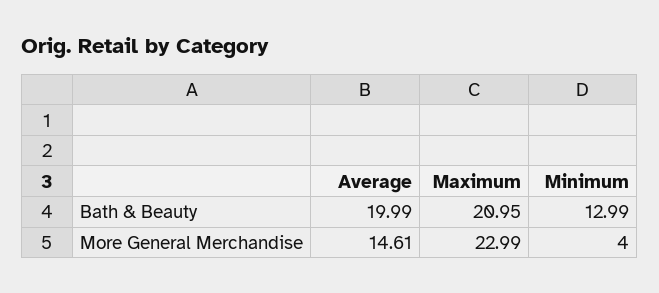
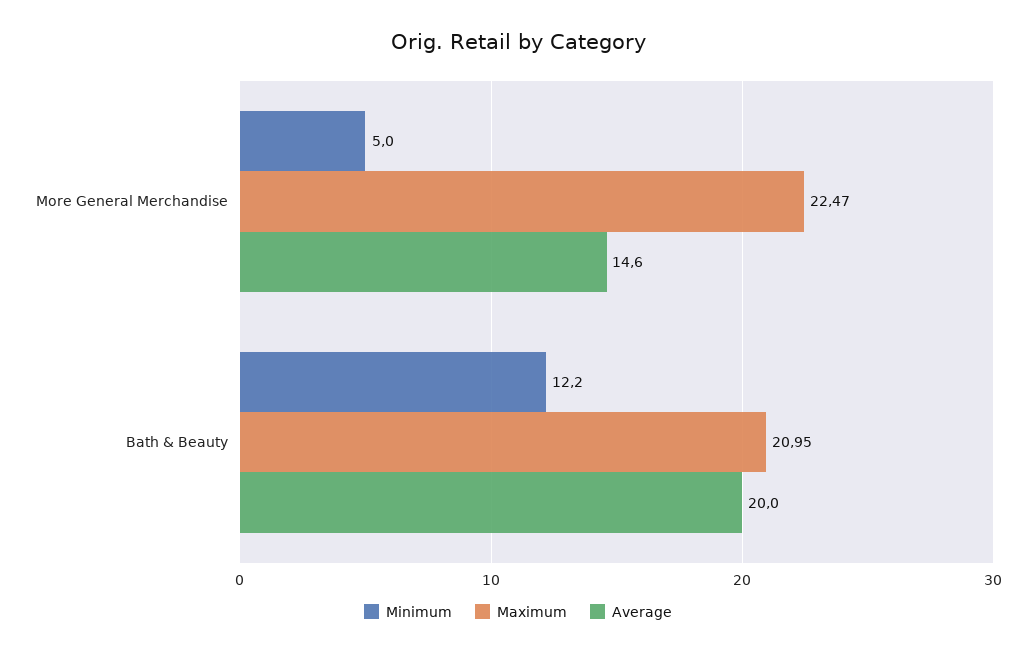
Minimum, Bath & Beauty: 12.99 -> 12.2
Maximum, More General Merchandise: 22.99 -> 22.47
Minimum, More General Merchandise: 4 -> 5

